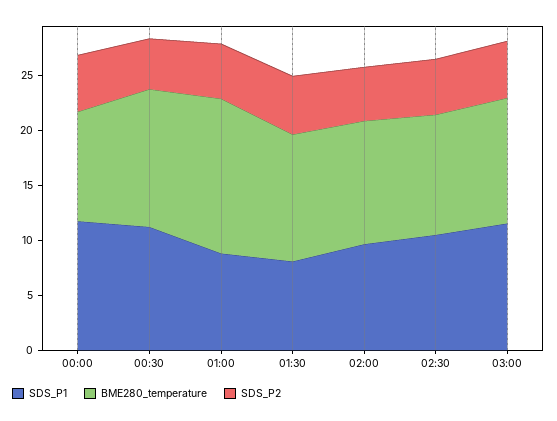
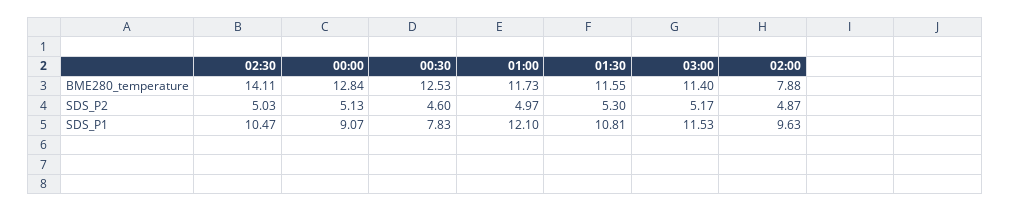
SDS_P1, 00:00: 12 -> 9.07
BME280_temperature, 00:00: 10 -> 12.84
SDS_P1, 00:30: 11 -> 7.83
SDS_P1, 01:00: 9 -> 12.1
BME280_temperature, 01:00: 14 -> 11.73
SDS_P1, 01:30: 8 -> 10.81
BME280_temperature, 02:00: 11 -> 7.88
BME280_temperature, 02:30: 11 -> 14.11

